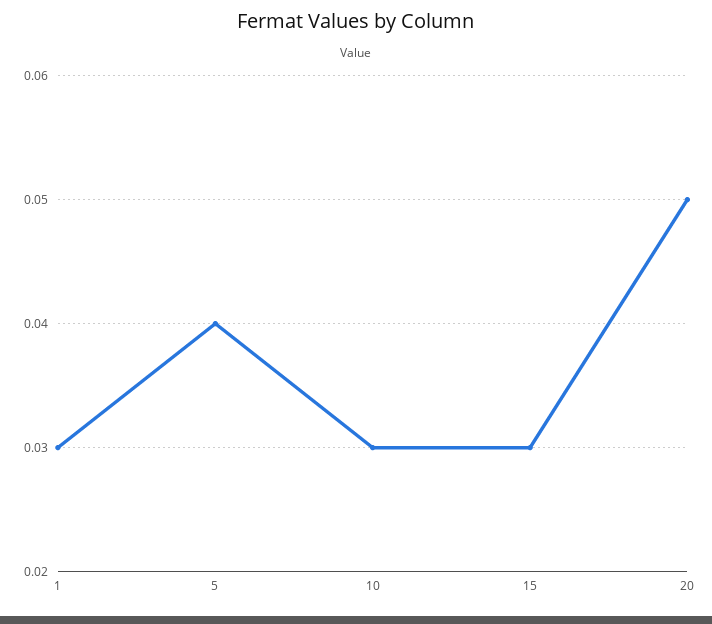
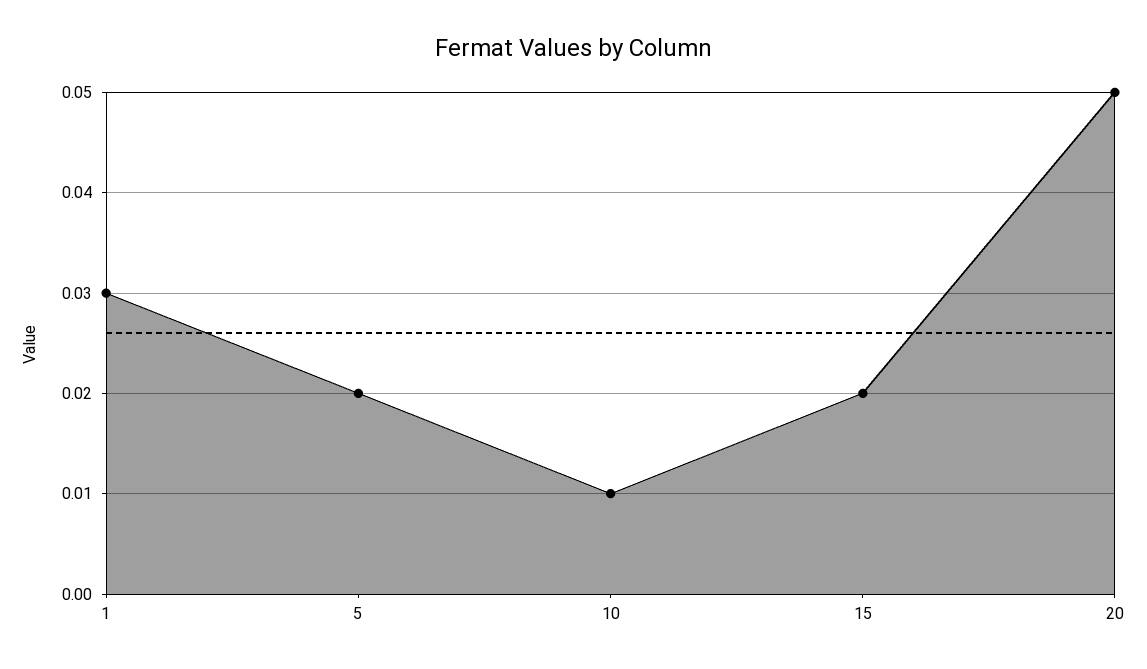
5: 0.04 -> 0.02
10: 0.03 -> 0.01
15: 0.03 -> 0.02

